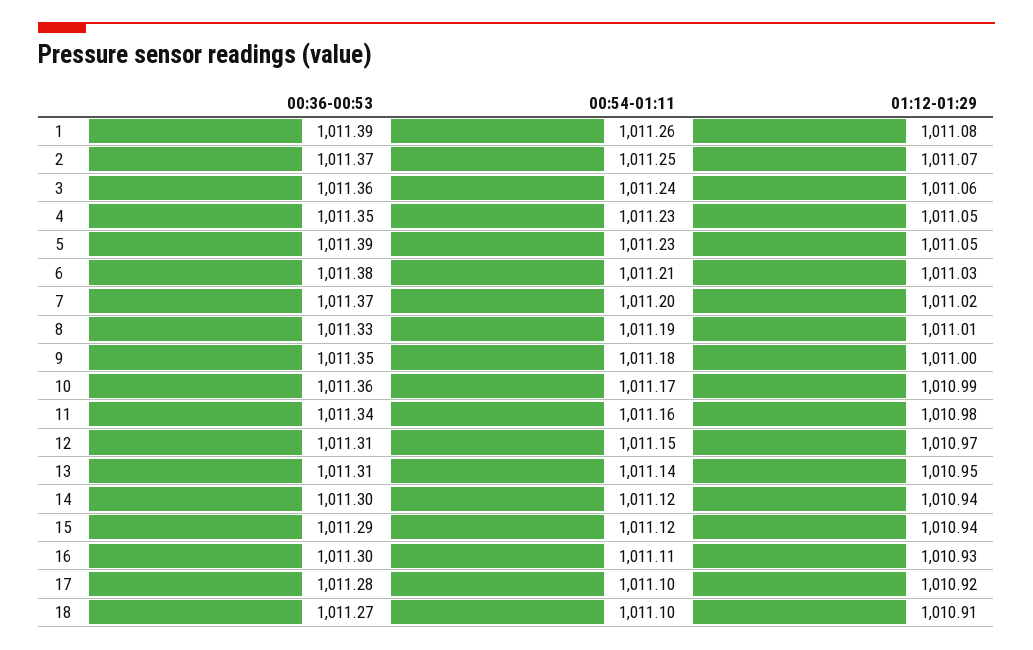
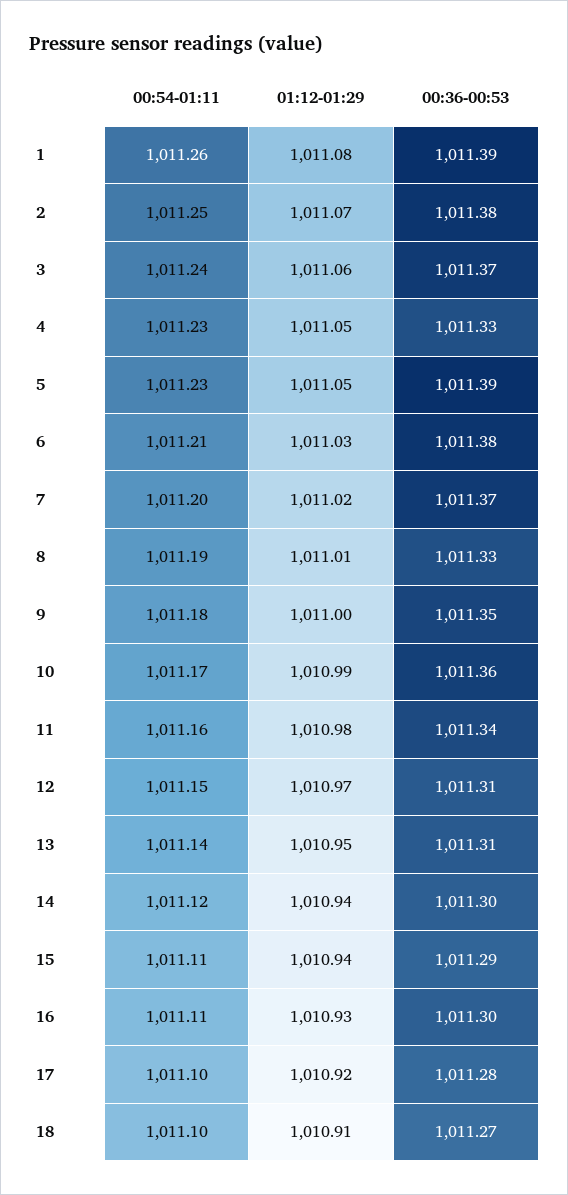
00:36-00:53, 2: 1011.37 -> 1011.38
00:36-00:53, 3: 1011.36 -> 1011.37
00:36-00:53, 4: 1011.35 -> 1011.33
00:54-01:11, 15: 1011.12 -> 1011.11

